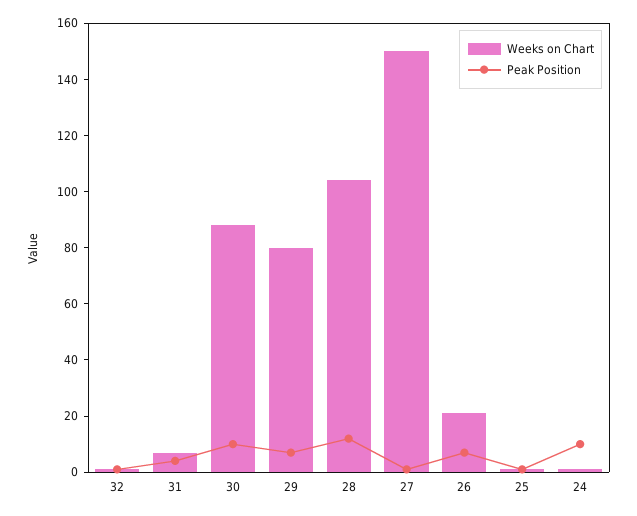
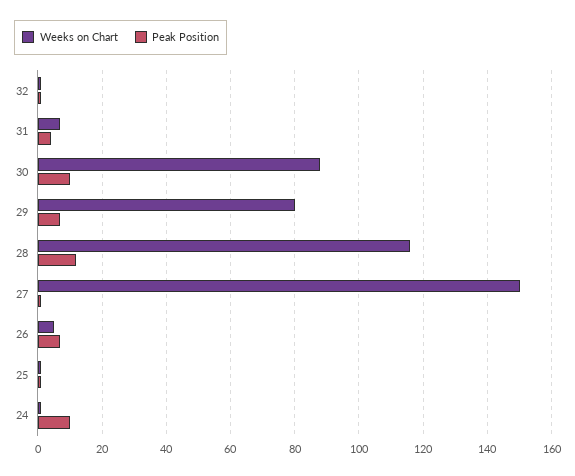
Weeks on Chart, 28: 105 -> 115
Weeks on Chart, 26: 20 -> 5

